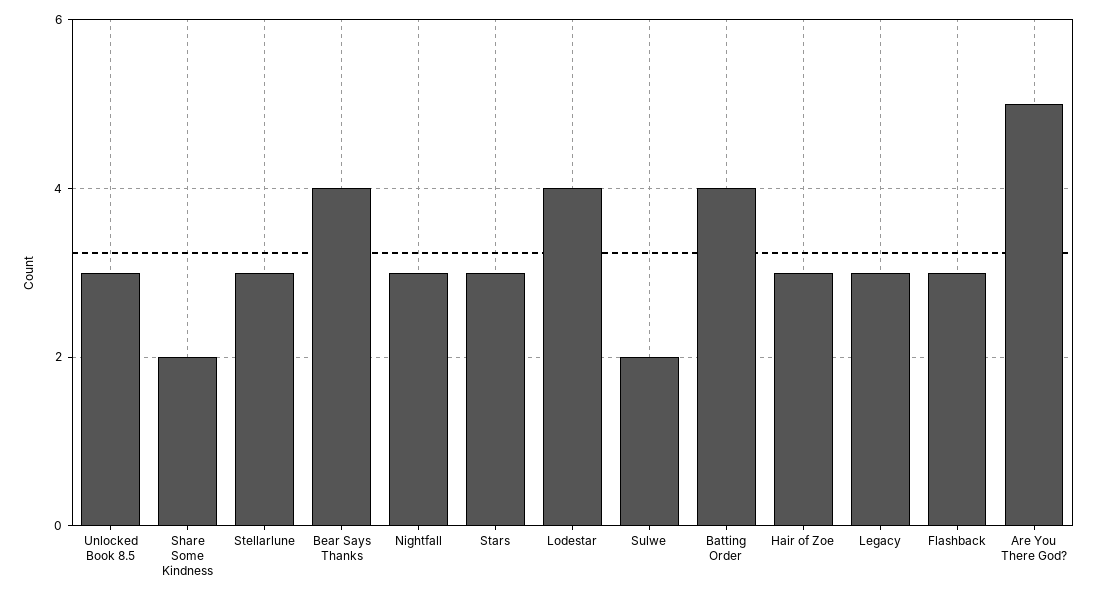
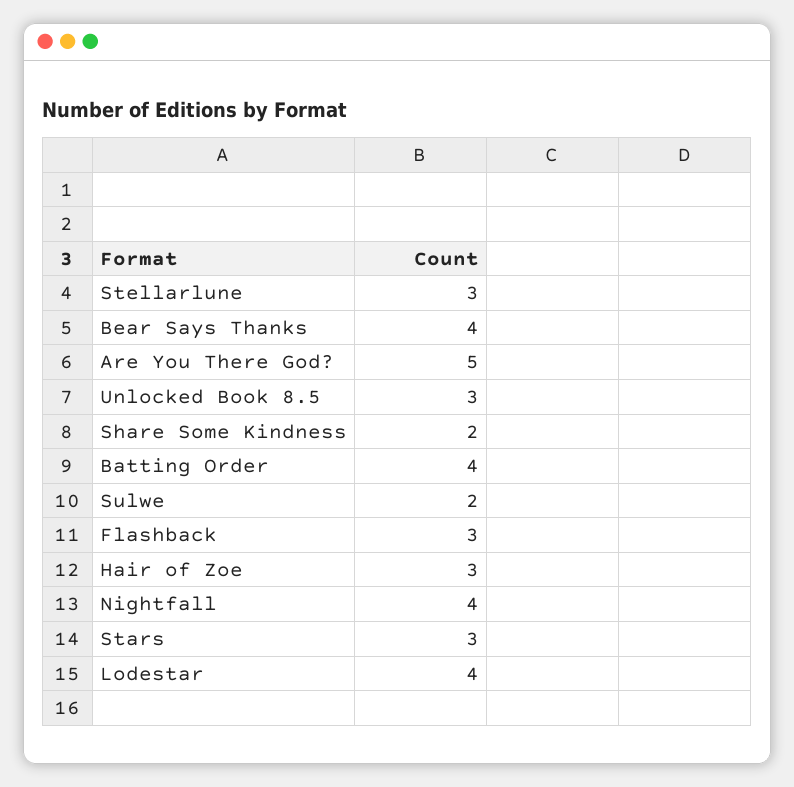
Nightfall: 3 -> 4
Legacy: 3 -> none

